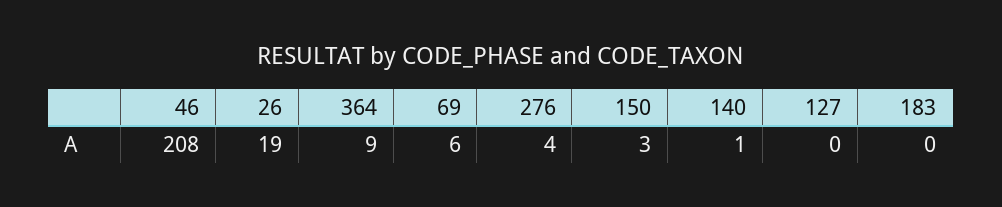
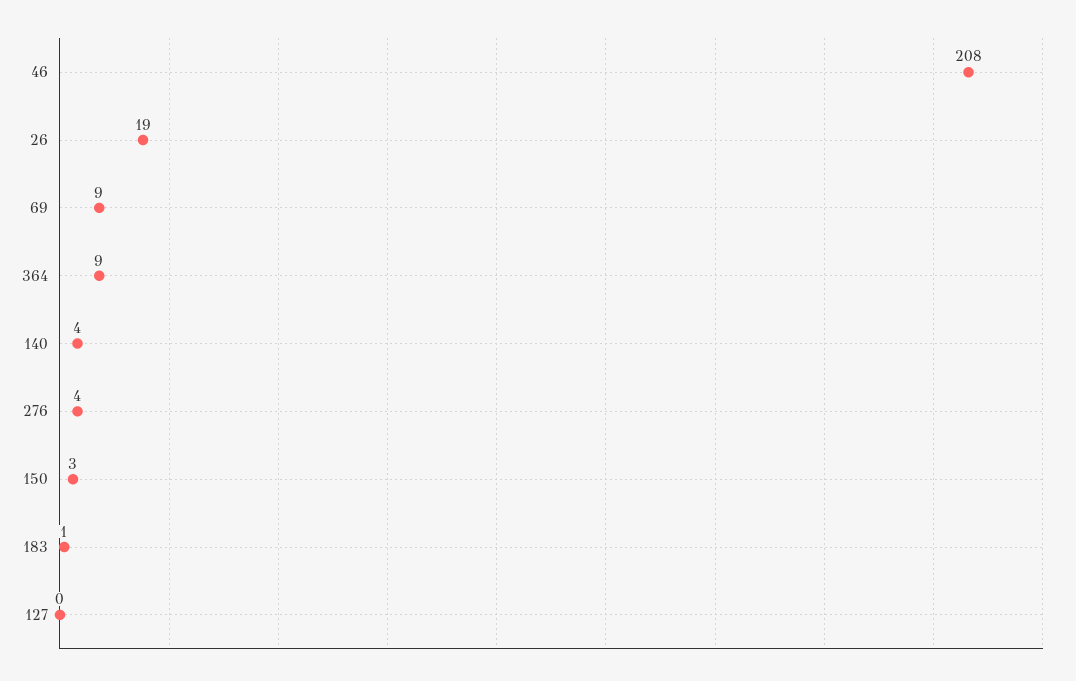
69: 6 -> 9
140: 1 -> 4
183: 0 -> 1

